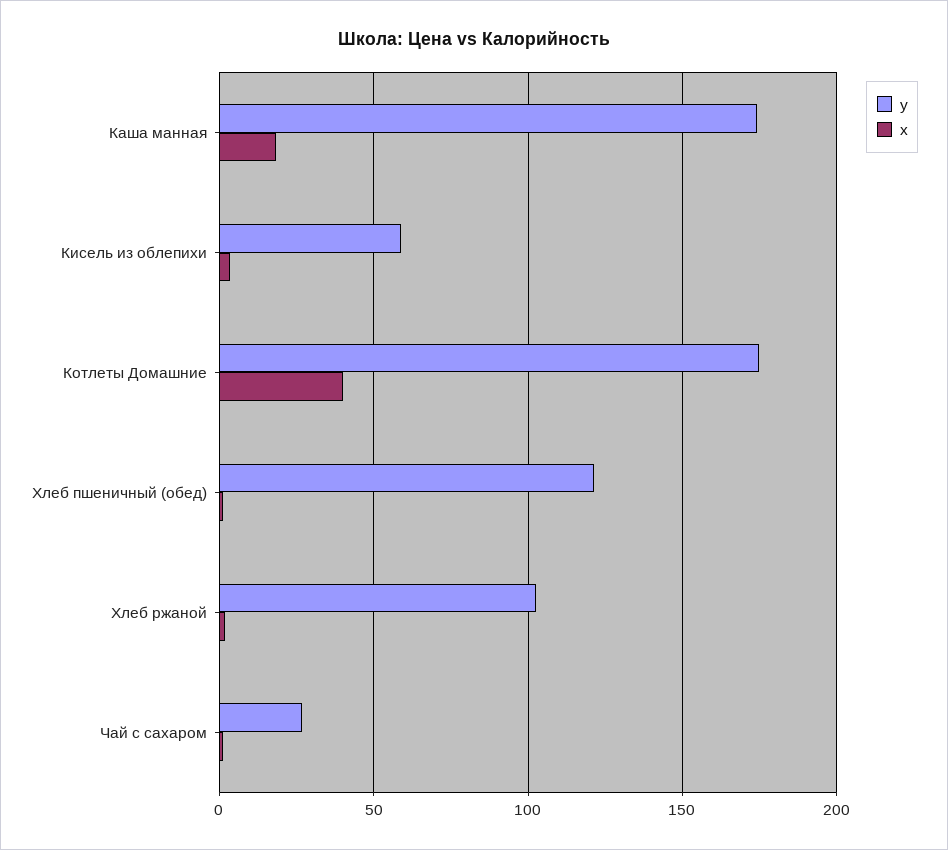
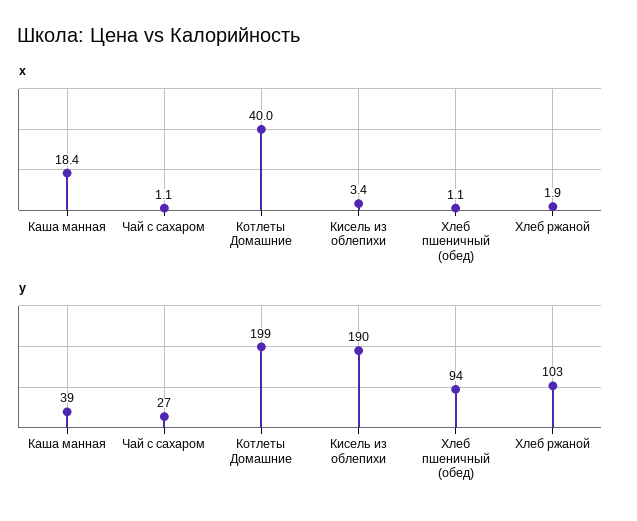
y, Каша манная: 175 -> 39
y, Кисель из облепихи: 60 -> 190
y, Котлеты Домашние: 175 -> 199
y, Хлеб пшеничный (обед): 120 -> 94

